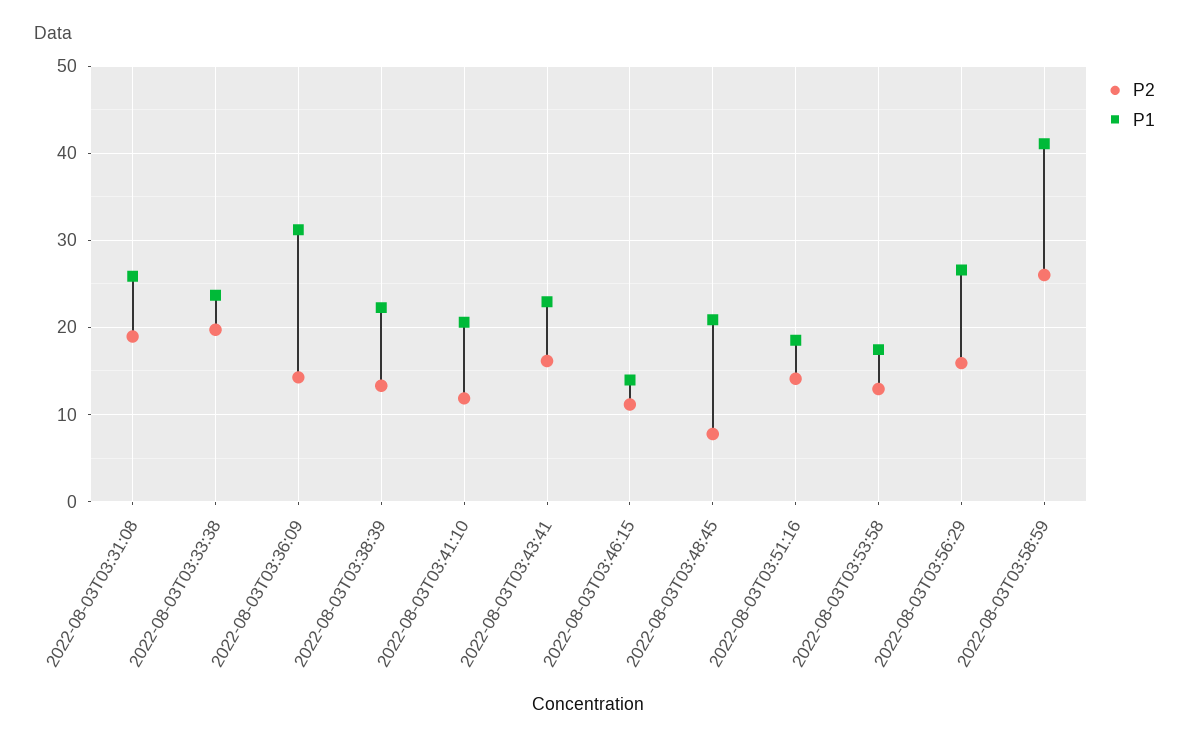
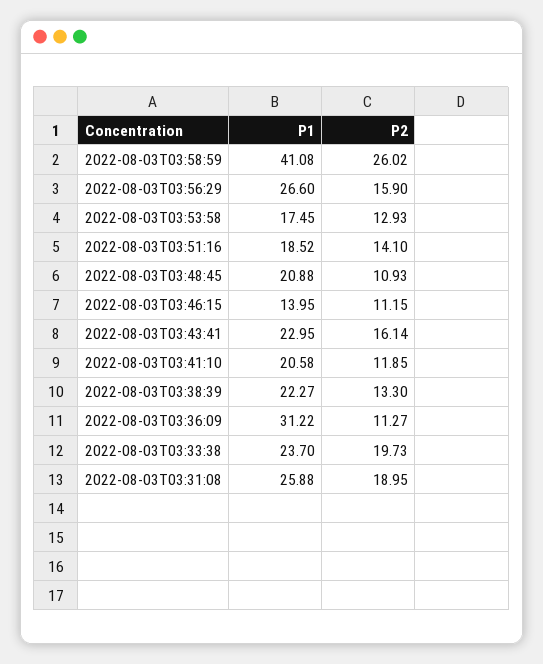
P2, 2022-08-03T03:36:09: 14 -> 11.27
P2, 2022-08-03T03:48:45: 8 -> 10.93

